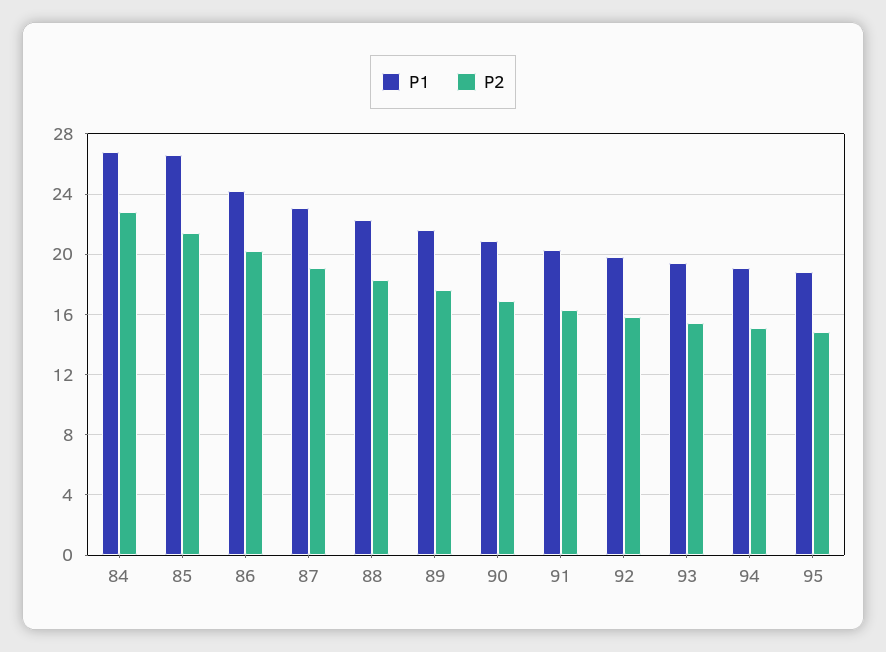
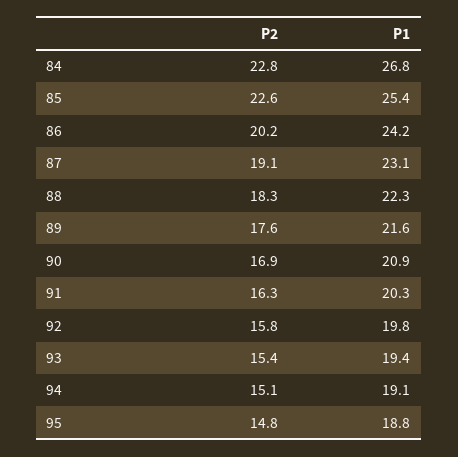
P1, 85: 26.5 -> 25.4
P2, 85: 21.5 -> 22.6

